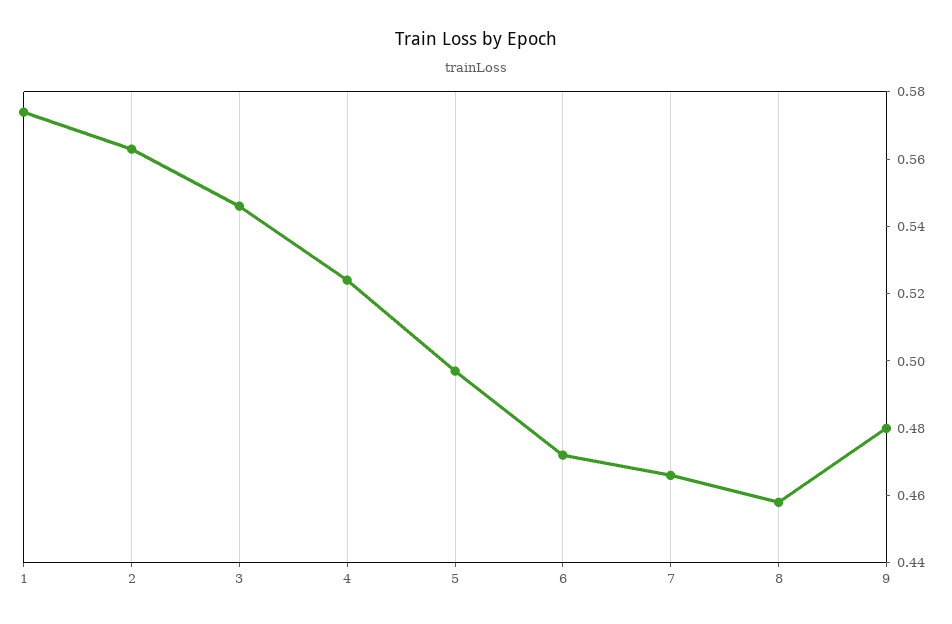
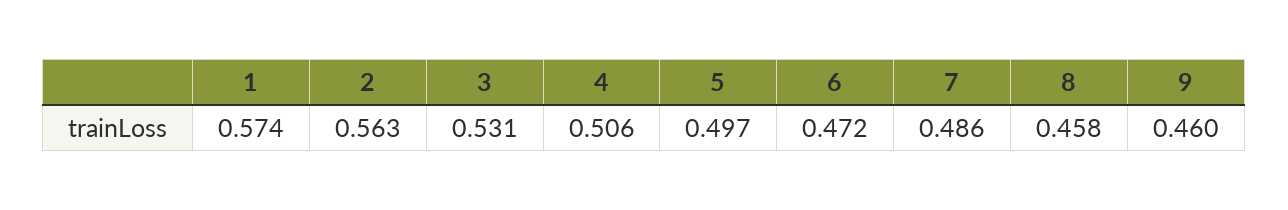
3: 0.545 -> 0.531
4: 0.525 -> 0.506
7: 0.465 -> 0.486
9: 0.48 -> 0.46

